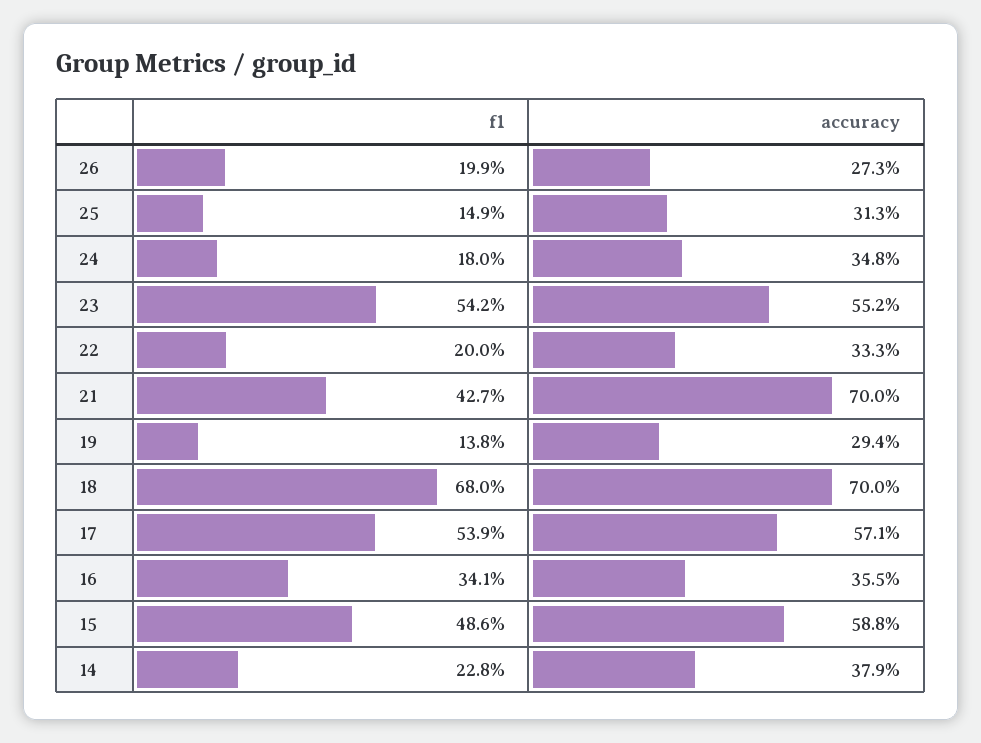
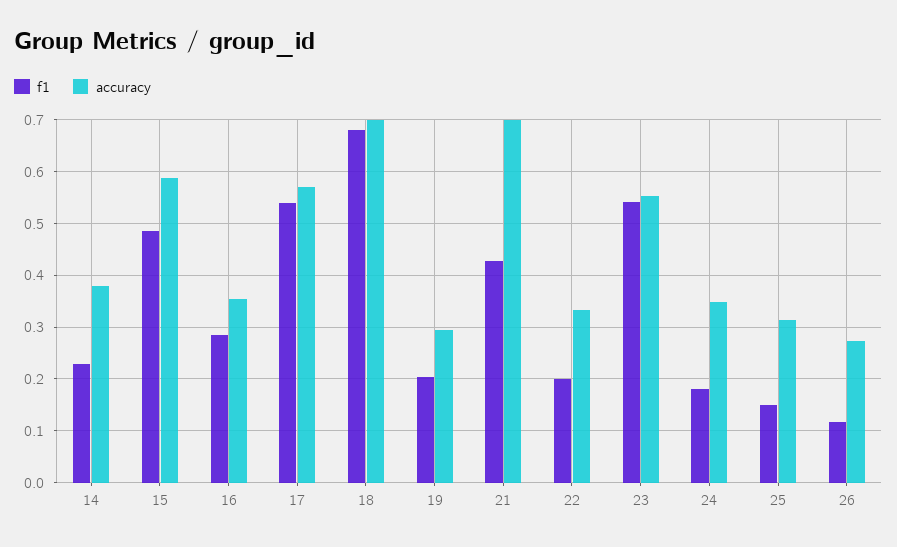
f1, 26: 0.199 -> 0.12
f1, 19: 0.138 -> 0.2
f1, 16: 0.341 -> 0.28

